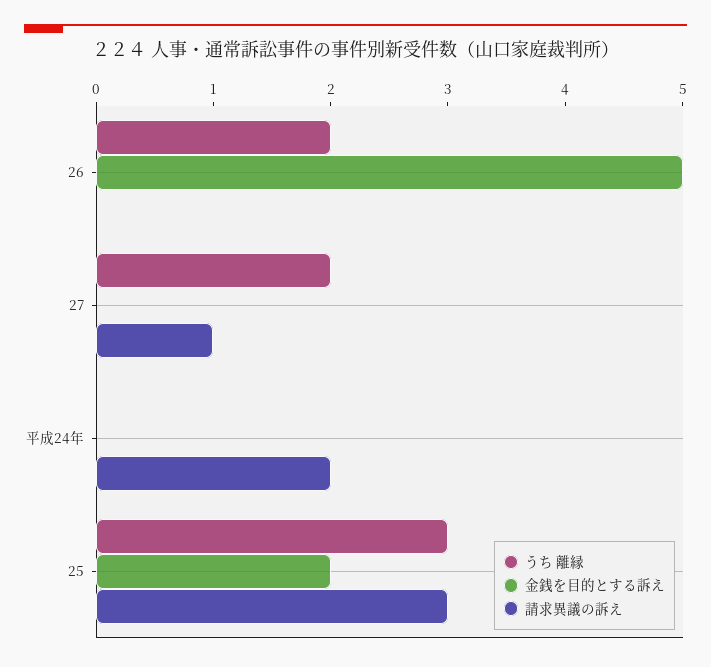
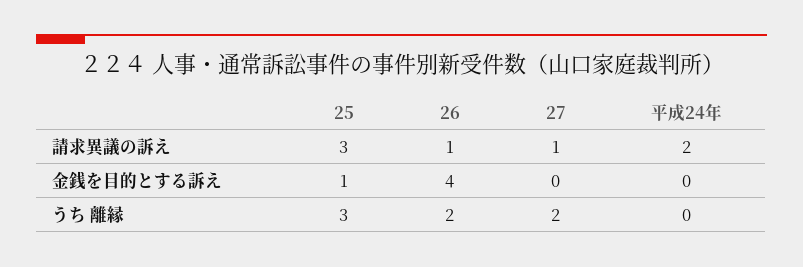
金銭を目的とする訴え, 26: 5 -> 4
請求異議の訴え, 26: 0 -> 1
金銭を目的とする訴え, 25: 2 -> 1

